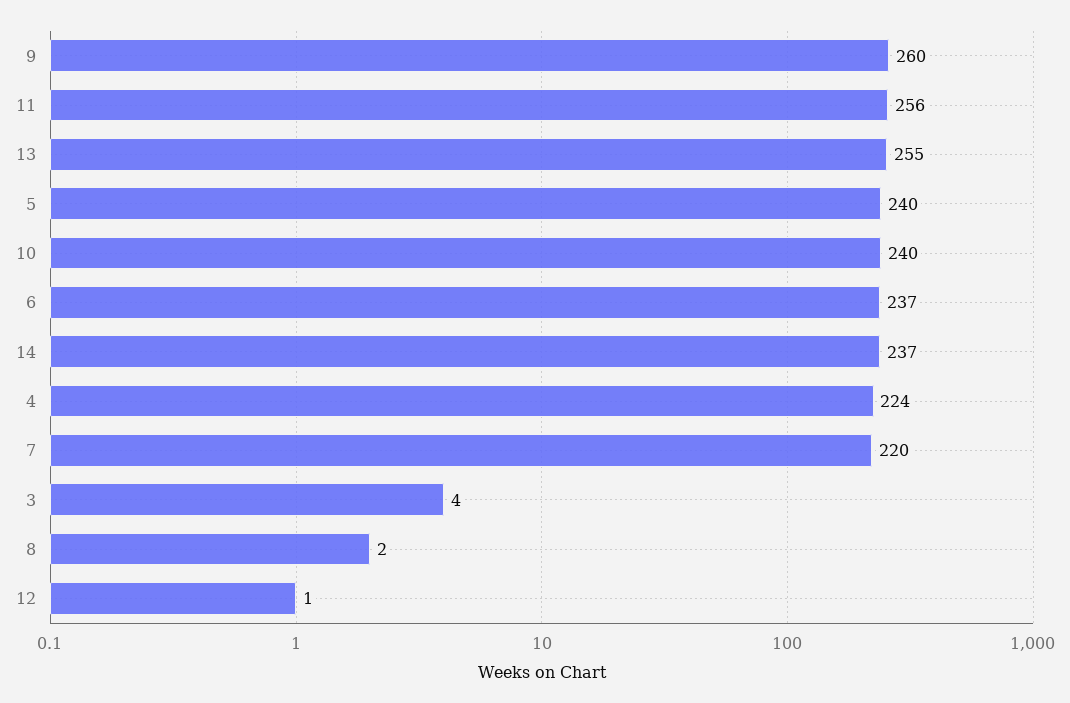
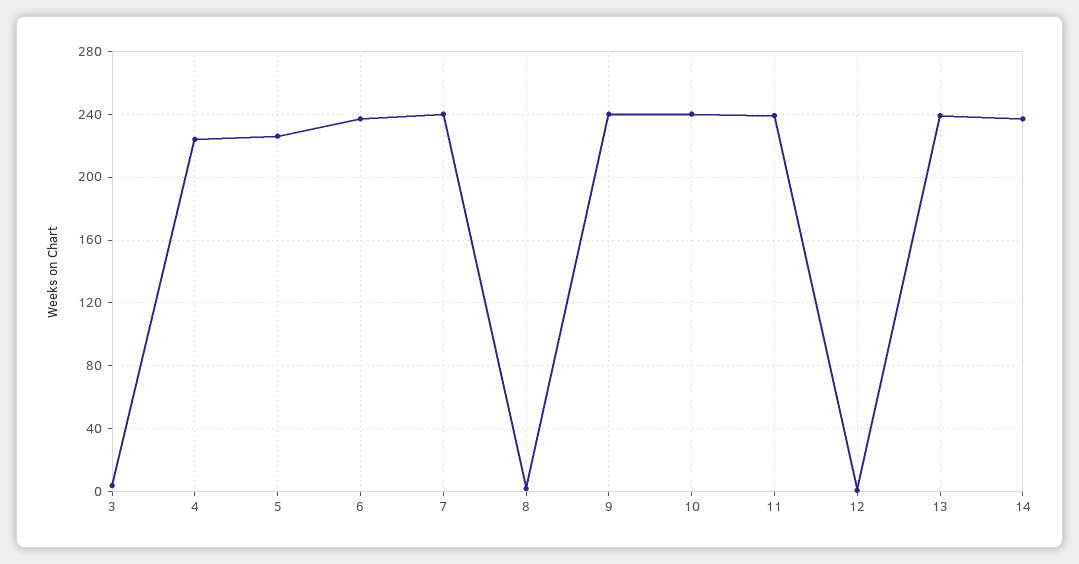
9: 260 -> 240
11: 256 -> 240
13: 255 -> 240
5: 240 -> 225
7: 220 -> 240

